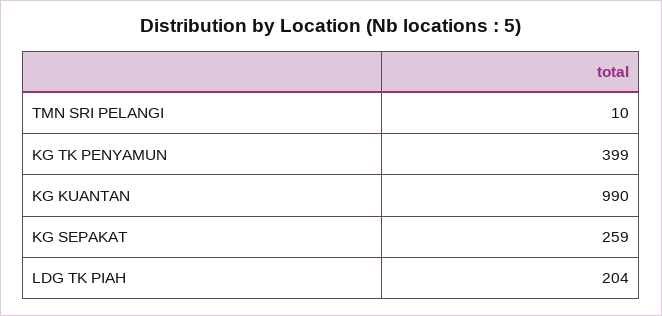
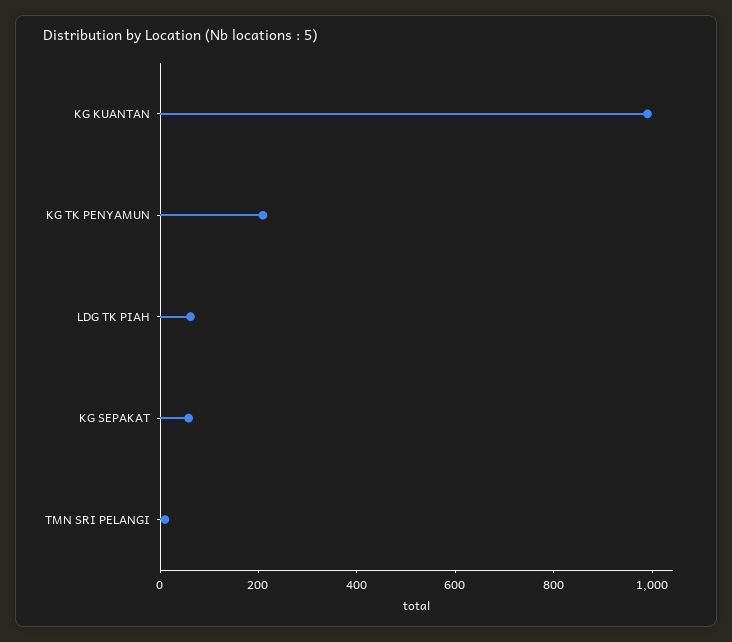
KG TK PENYAMUN: 399 -> 200
KG SEPAKAT: 259 -> 50
LDG TK PIAH: 204 -> 50

